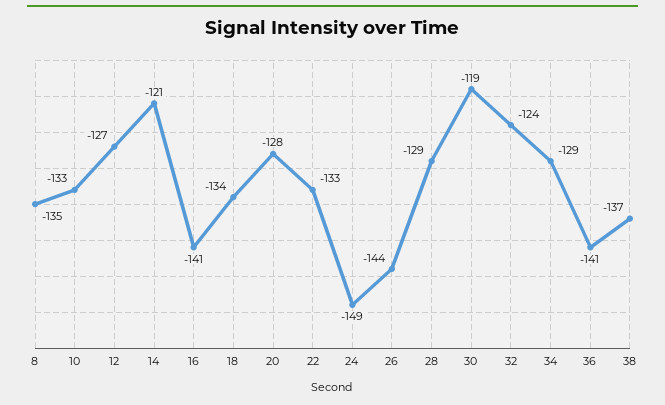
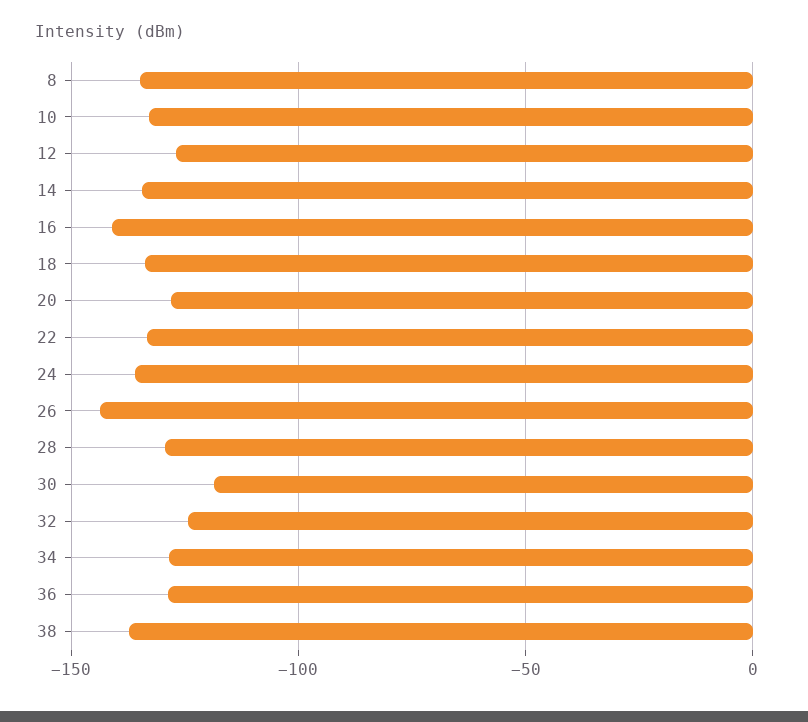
14: -121 -> -135
24: -149 -> -135
36: -141 -> -130

